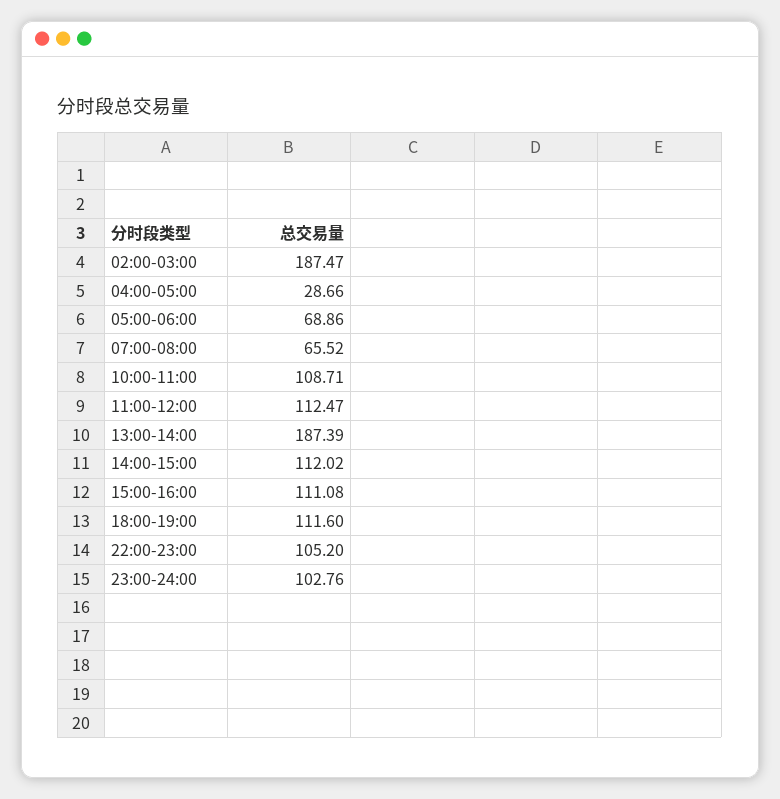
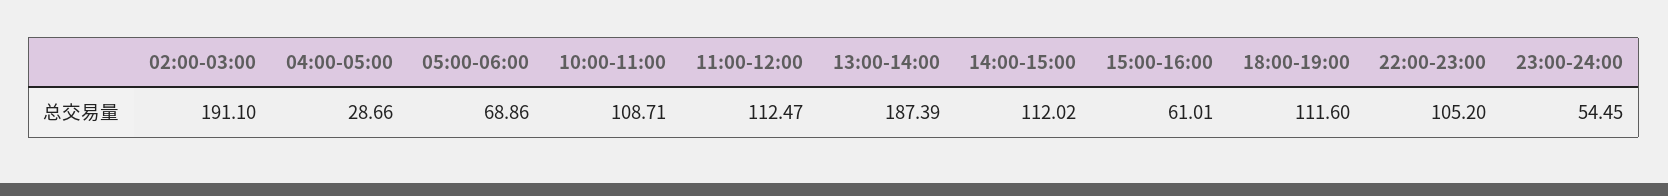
02:00-03:00: 187.47 -> 191.1
07:00-08:00: 65.52 -> none
15:00-16:00: 111.08 -> 61.01
23:00-24:00: 102.76 -> 54.45

